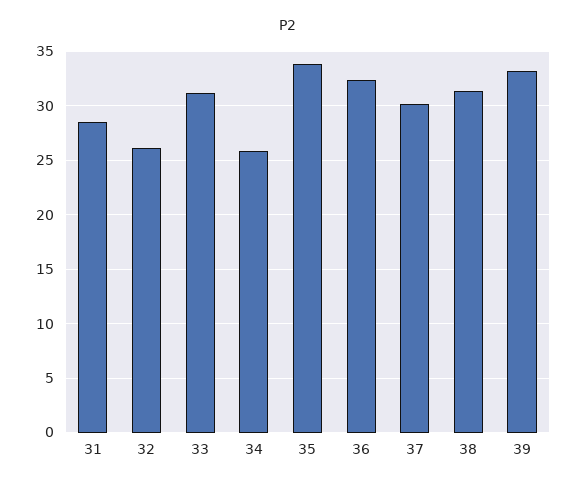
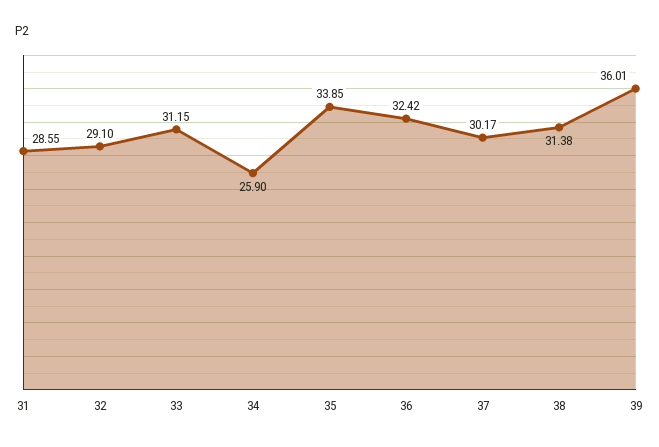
32: 26 -> 29.1
39: 33 -> 36.01

